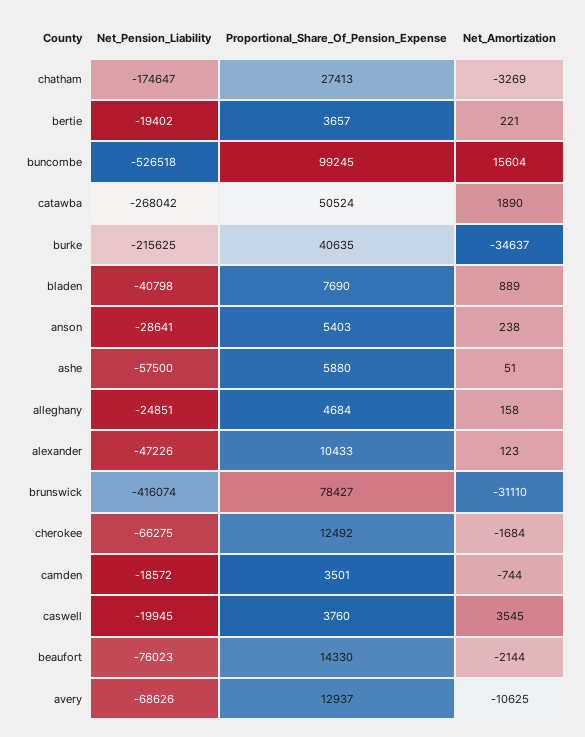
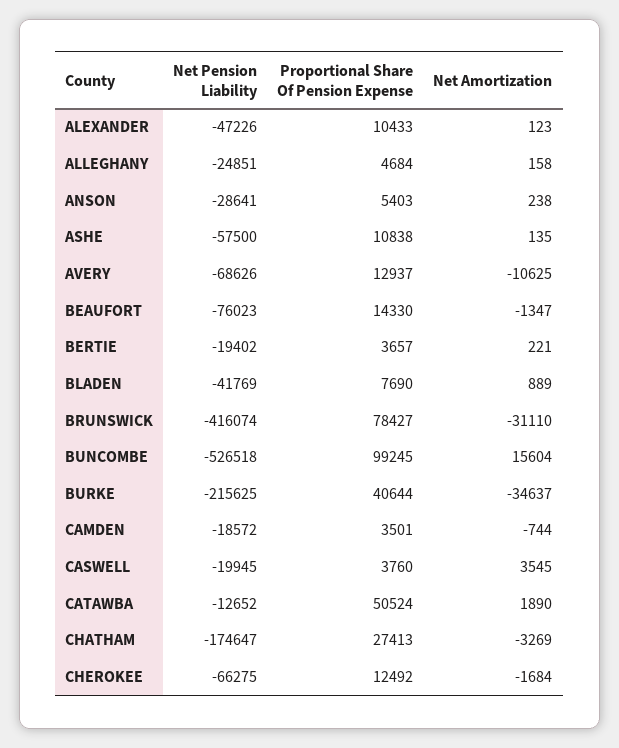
Net_Pension_Liability, catawba: -268042 -> -12652
Proportional_Share_Of_Pension_Expense, burke: 40635 -> 40644
Net_Pension_Liability, bladen: -40798 -> -41769
Proportional_Share_Of_Pension_Expense, ashe: 5880 -> 10838
Net_Amortization, ashe: 51 -> 135
Net_Amortization, beaufort: -2144 -> -1347

